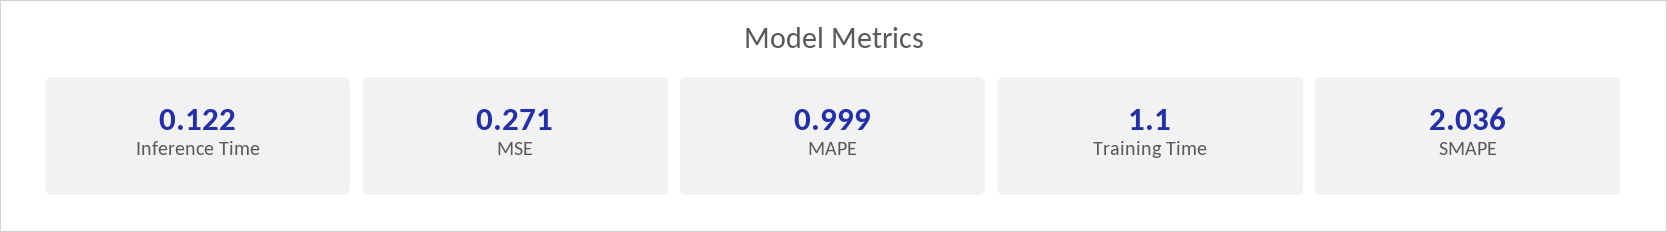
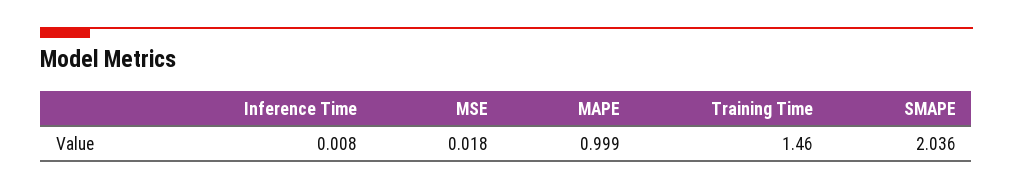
Inference Time: 0.122 -> 0.008
MSE: 0.271 -> 0.018
Training Time: 1.1 -> 1.46

